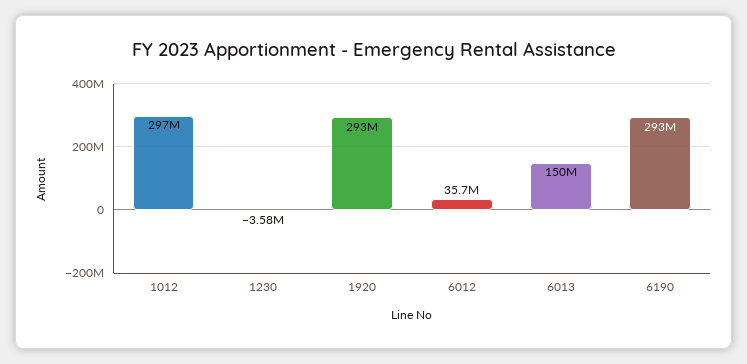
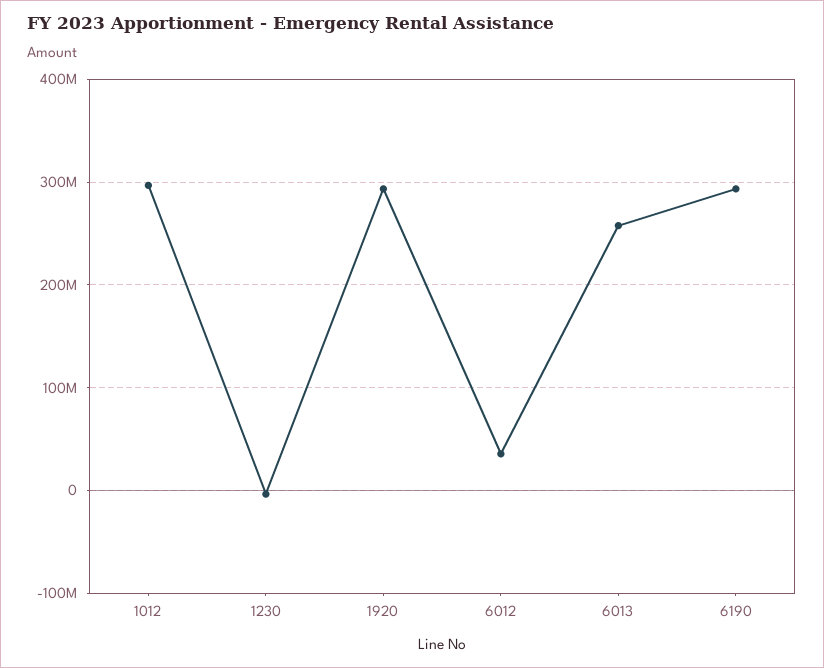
6013: 150000000 -> 260000000

